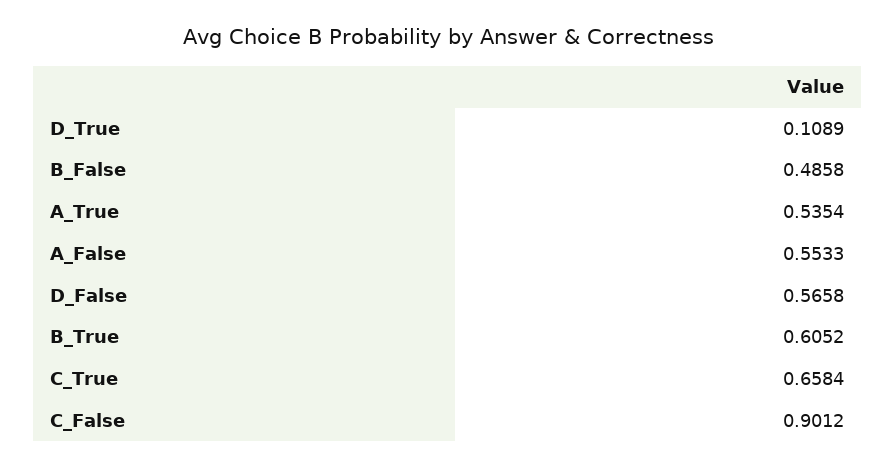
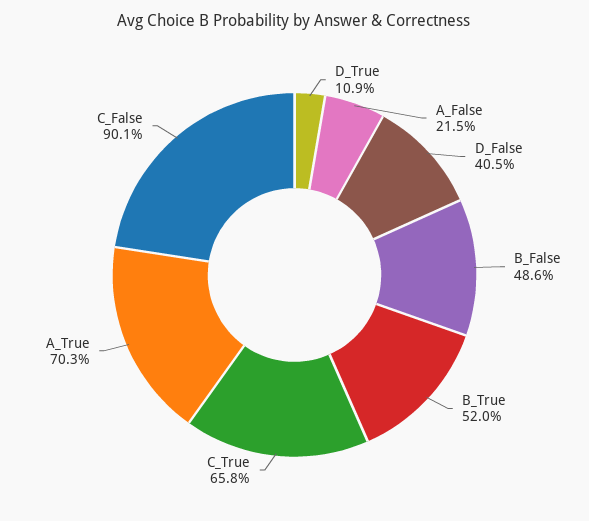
A_True: 0.5354 -> 0.703
A_False: 0.5533 -> 0.215
D_False: 0.5658 -> 0.405
B_True: 0.6052 -> 0.52

